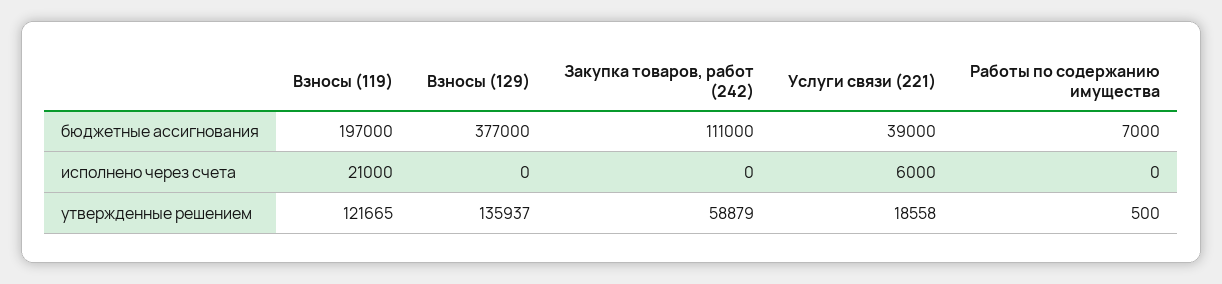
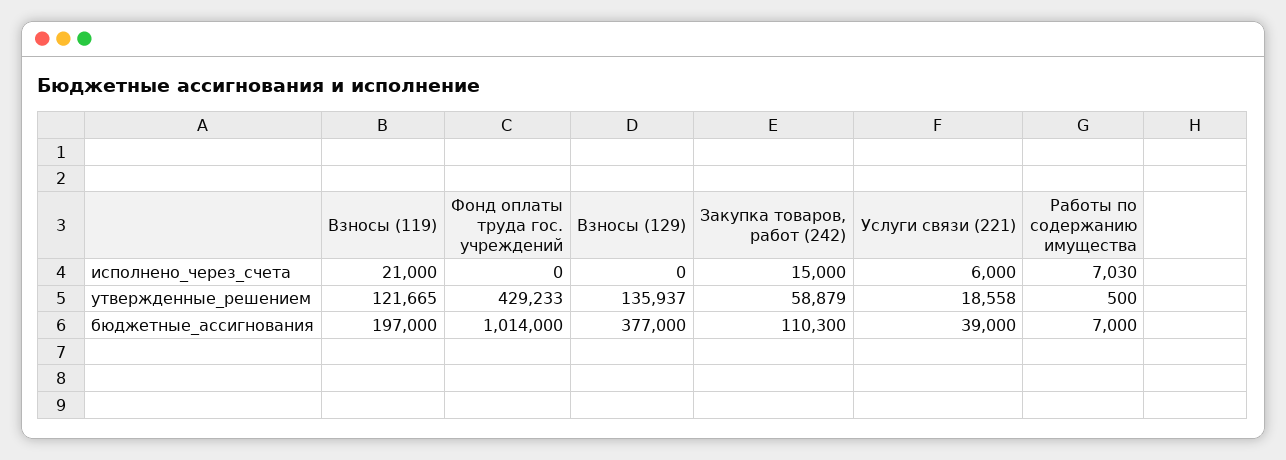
Закупка товаров, работ (242), бюджетные ассигнования: 111000 -> 110300
Закупка товаров, работ (242), исполнено через счета: 0 -> 15000
Работы по содержанию имущества, исполнено через счета: 0 -> 7030
Фонд оплаты труда гос. учреждений, исполнено через счета: none -> 0
Фонд оплаты труда гос. учреждений, утвержденные решением: none -> 429233
Фонд оплаты труда гос. учреждений, бюджетные ассигнования: none -> 1014000

